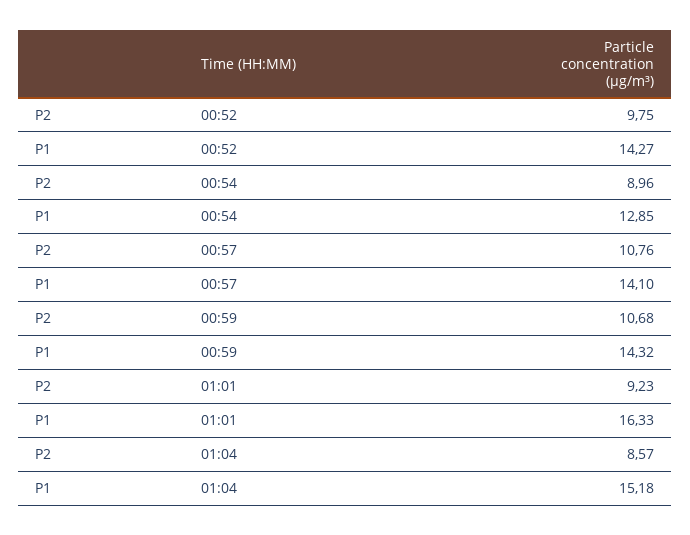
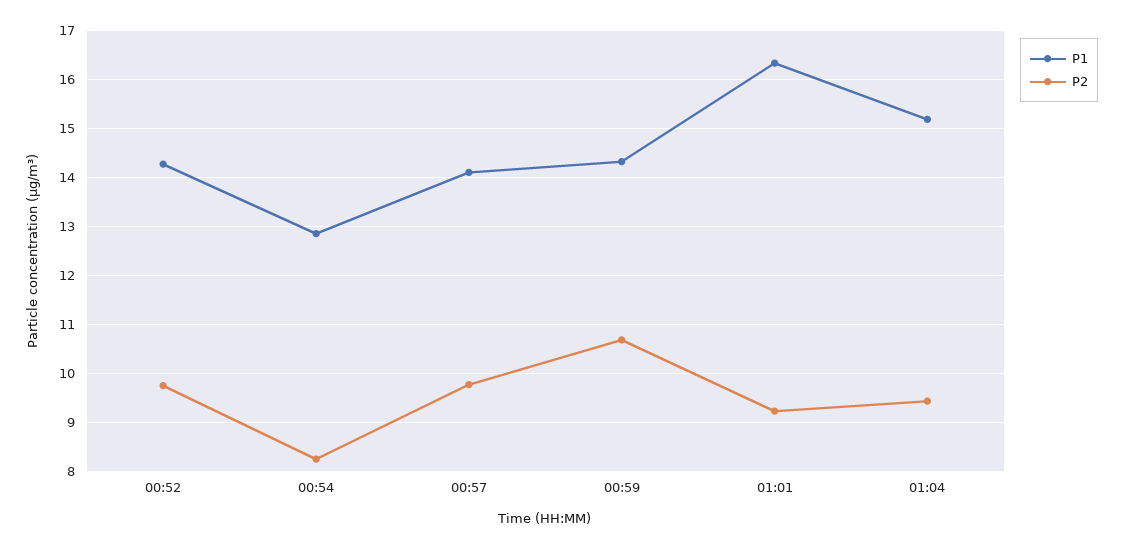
P2, 00:54: 8.96 -> 8.2
P2, 00:57: 10.76 -> 9.8
P2, 01:04: 8.57 -> 9.4

